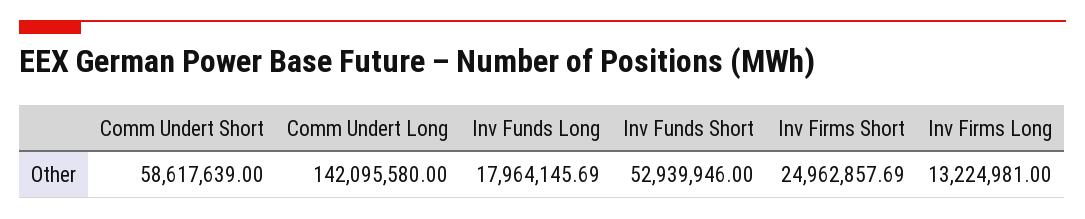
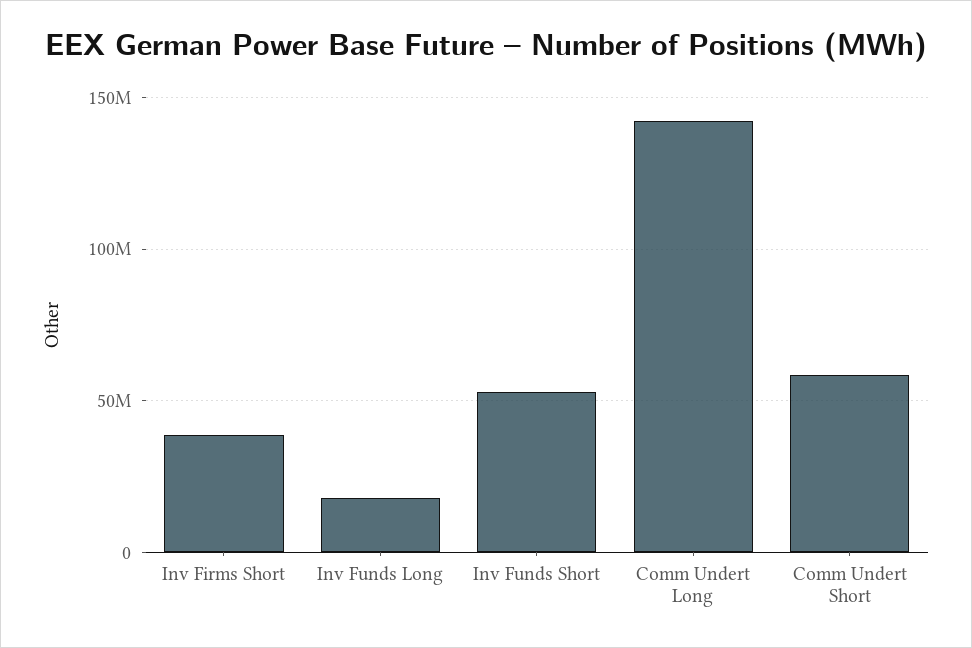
Inv Firms Short: 24962857.69 -> 40000000
Inv Firms Long: 13224981 -> none

